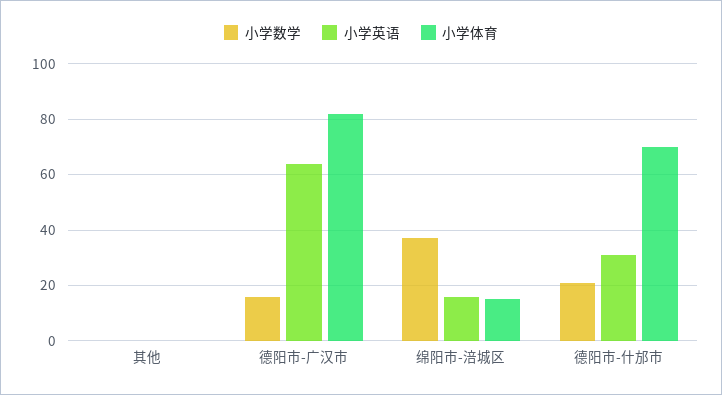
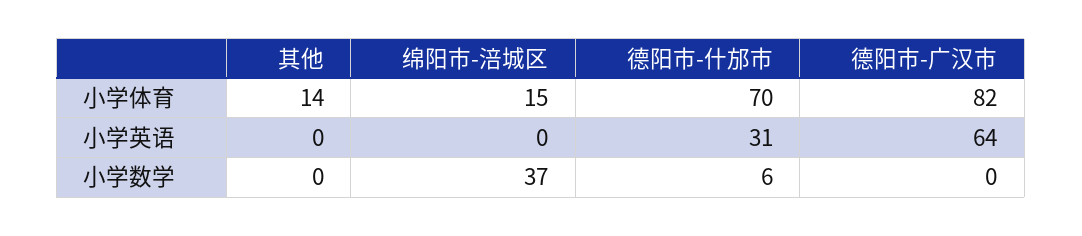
小学体育, 其他: 0 -> 14
小学数学, 德阳市-广汉市: 15 -> 0
小学英语, 绵阳市-涪城区: 15 -> 0
小学数学, 德阳市-什邡市: 20 -> 6

